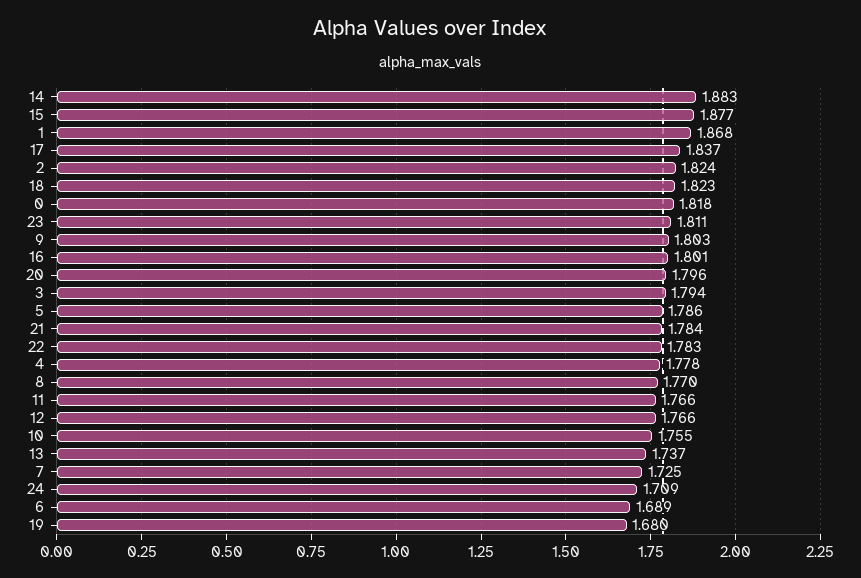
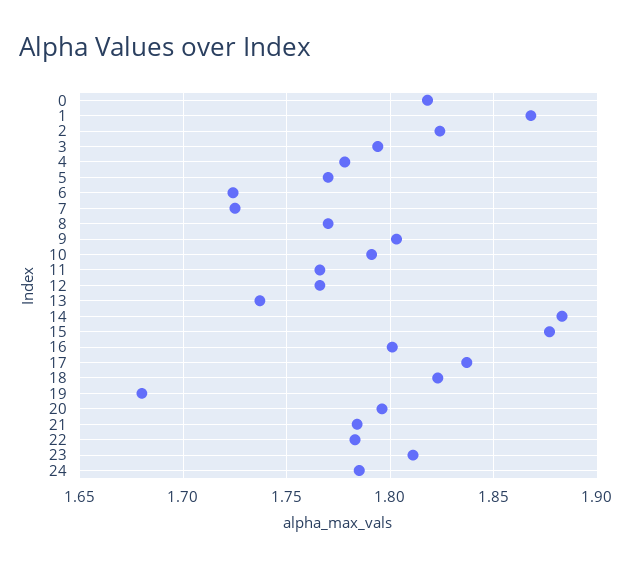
5: 1.786 -> 1.77
10: 1.755 -> 1.79
24: 1.709 -> 1.785
6: 1.689 -> 1.725

